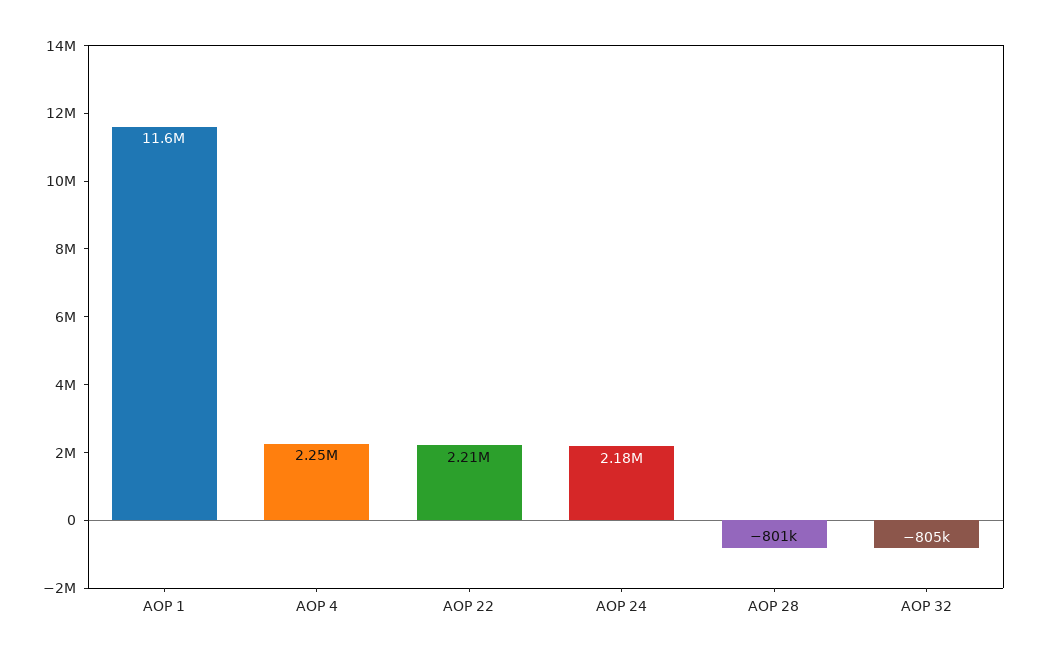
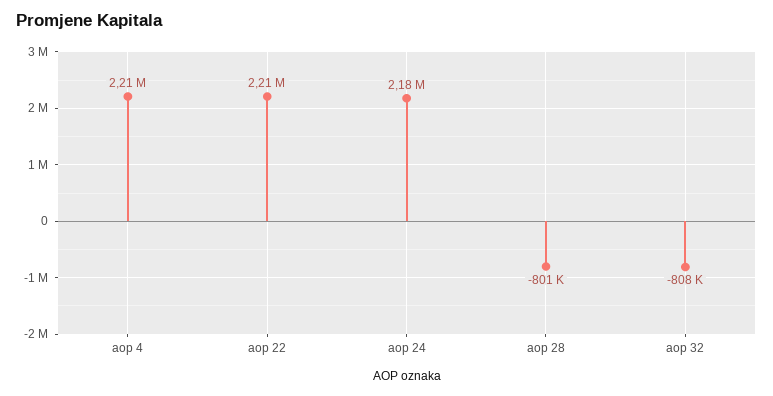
AOP 1: 11600000 -> none
AOP 4: 2250000 -> 2210000
AOP 32: -805000 -> -808000

